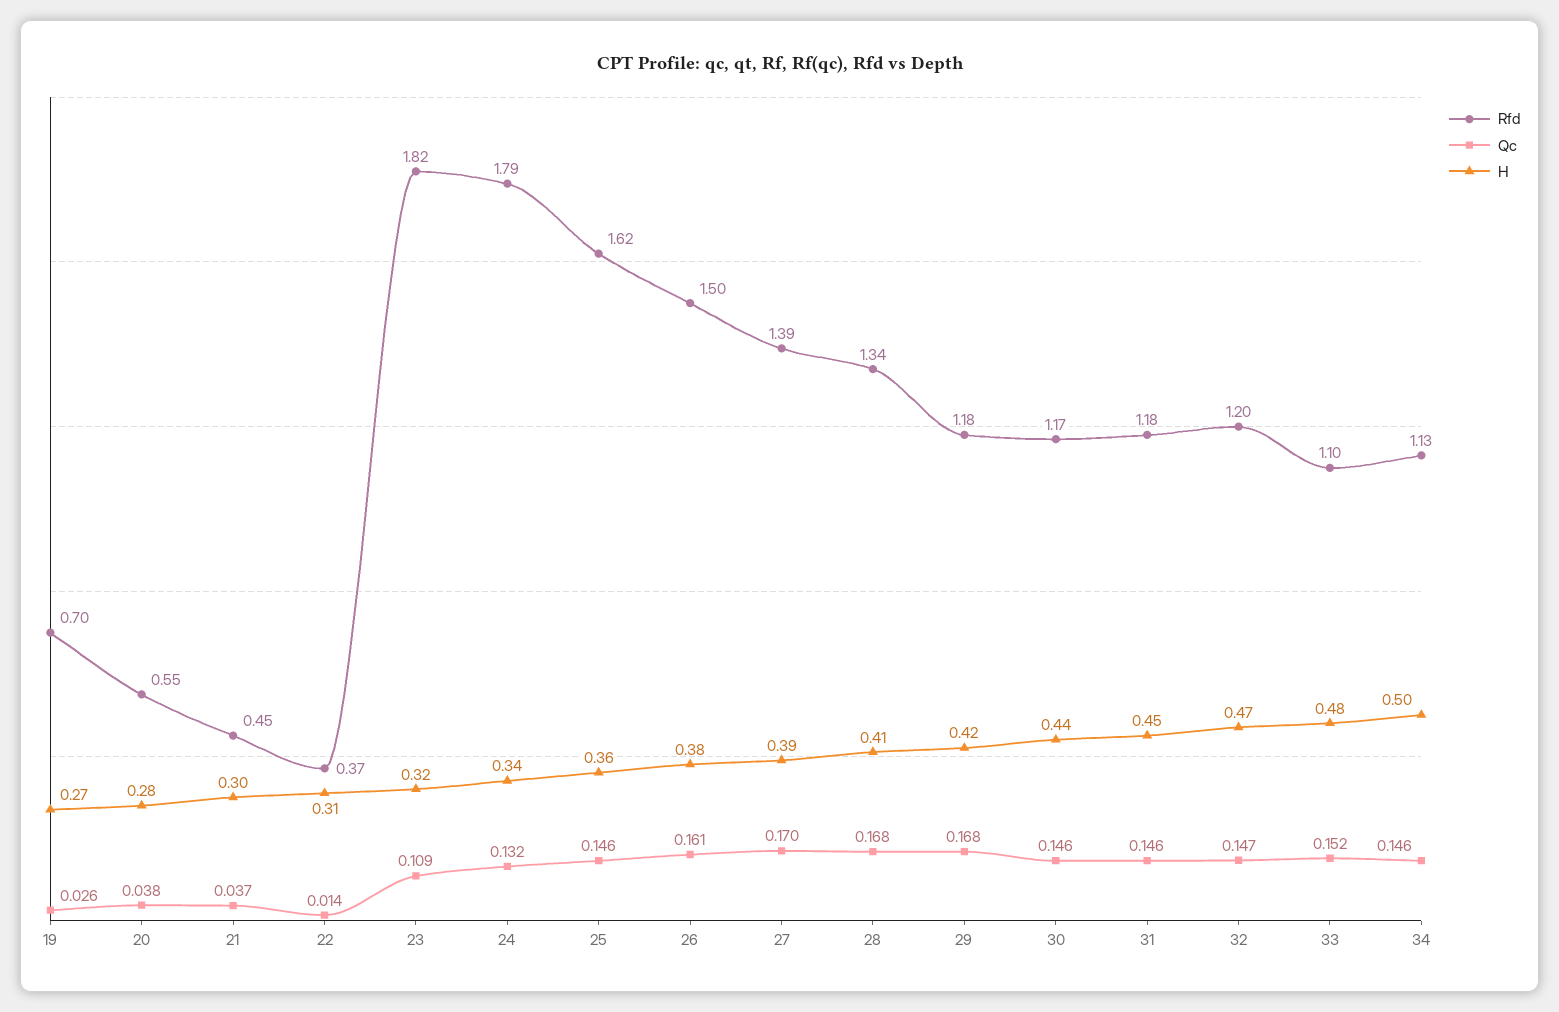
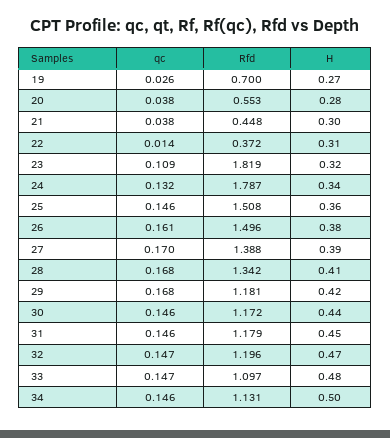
Qc, 21: 0.037 -> 0.038
Rfd, 25: 1.62 -> 1.508
Qc, 33: 0.152 -> 0.147

